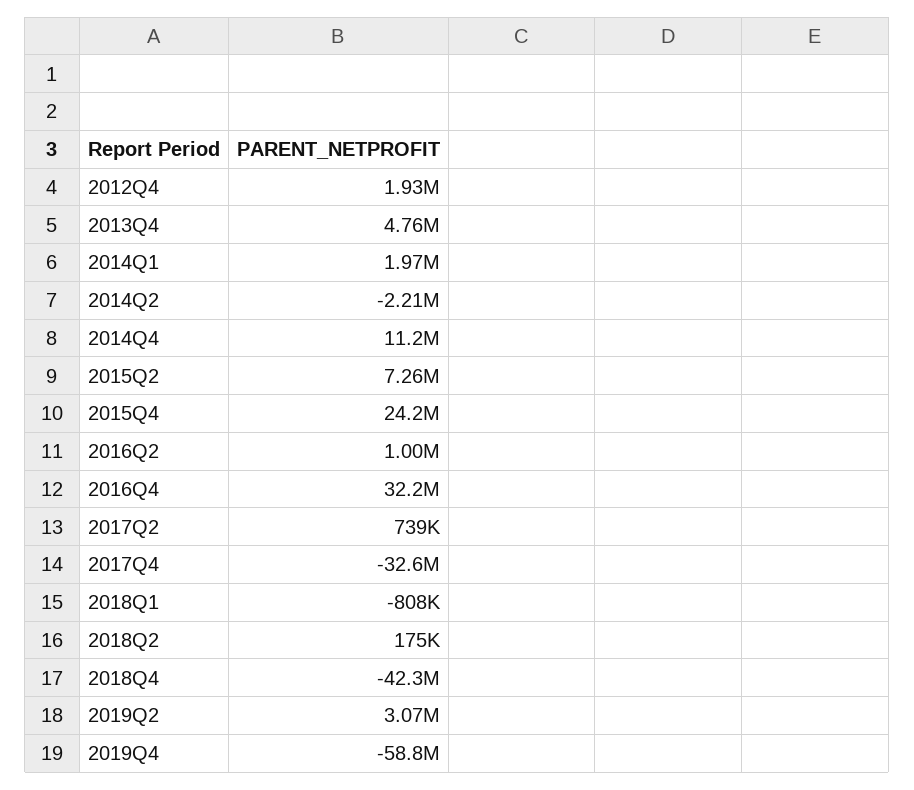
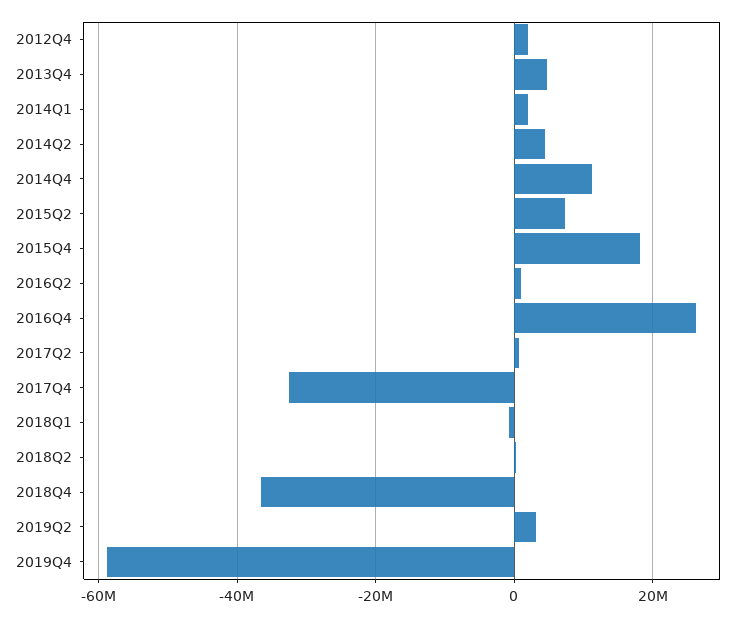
2014Q2: -2210000 -> 4000000
2015Q4: 24200000 -> 18000000
2016Q4: 32200000 -> 26000000
2018Q4: -42300000 -> -36000000

